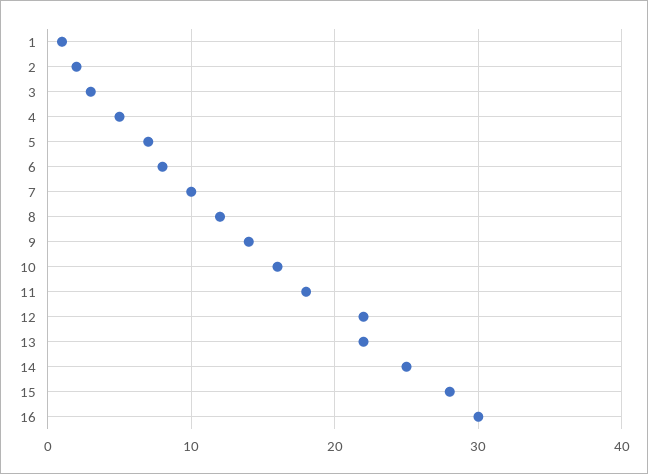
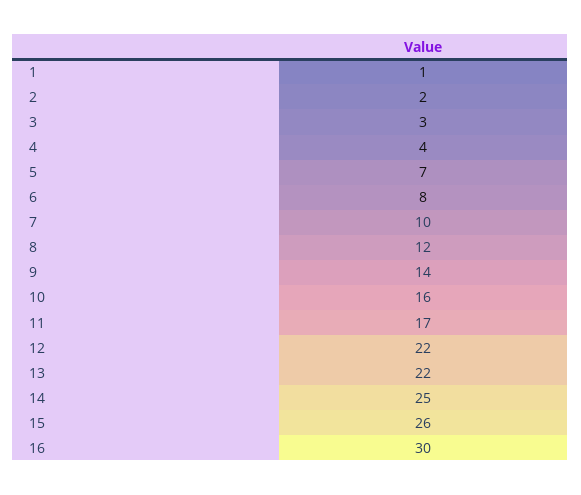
4: 5 -> 4
11: 18 -> 17
15: 28 -> 26

